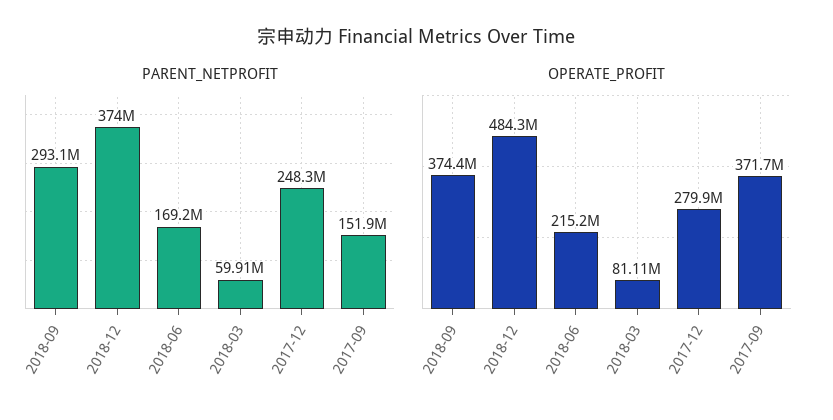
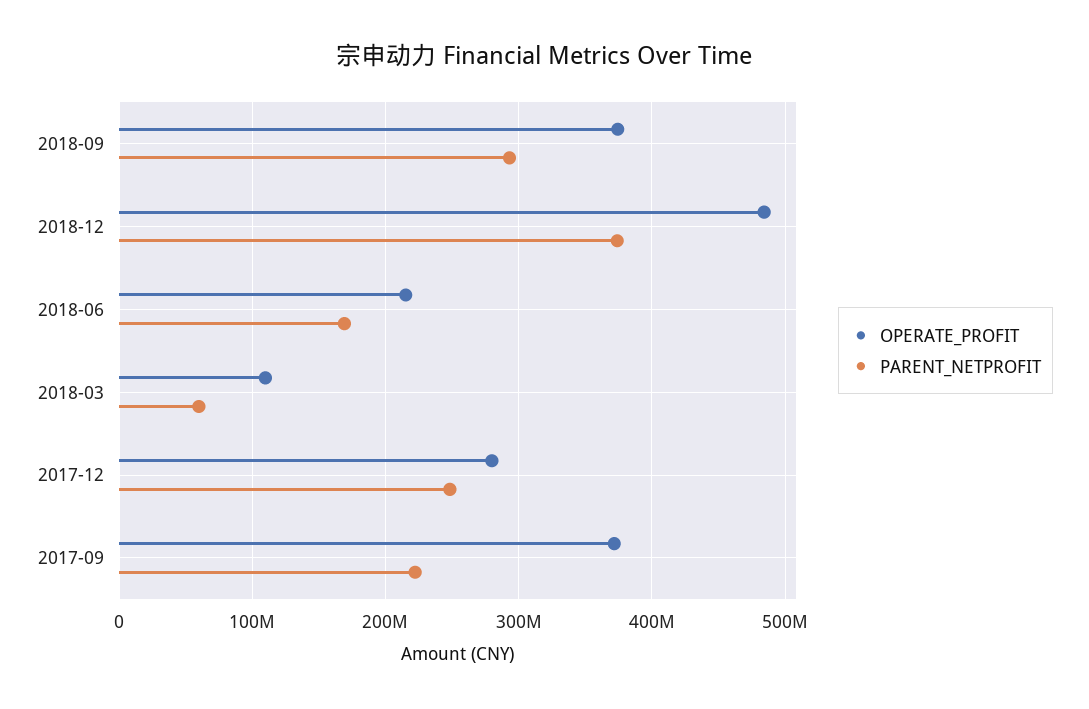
PARENT_NETPROFIT, 2017-09: 151900000 -> 220000000
OPERATE_PROFIT, 2018-03: 81110000 -> 110000000

